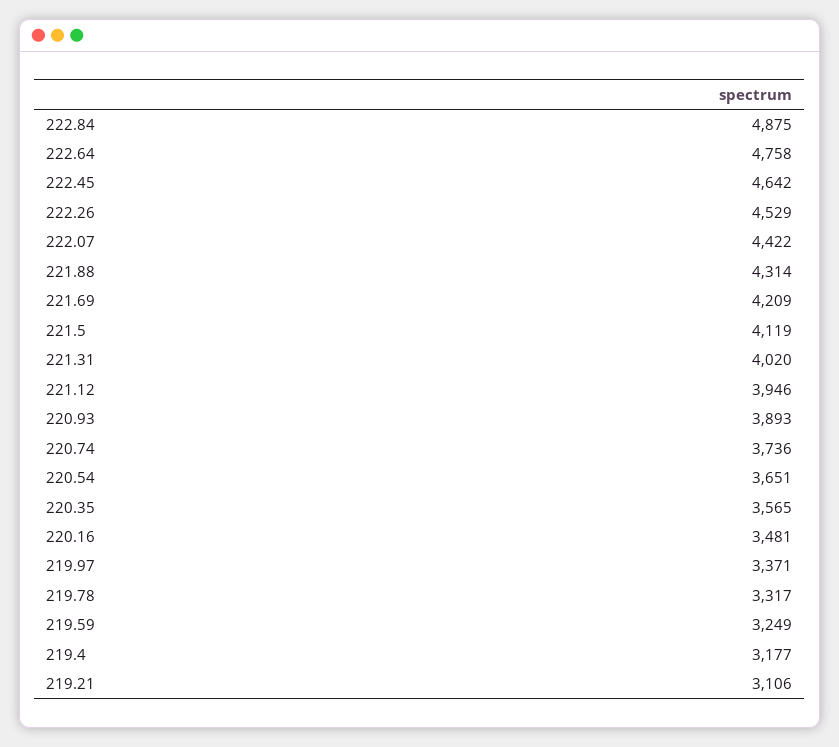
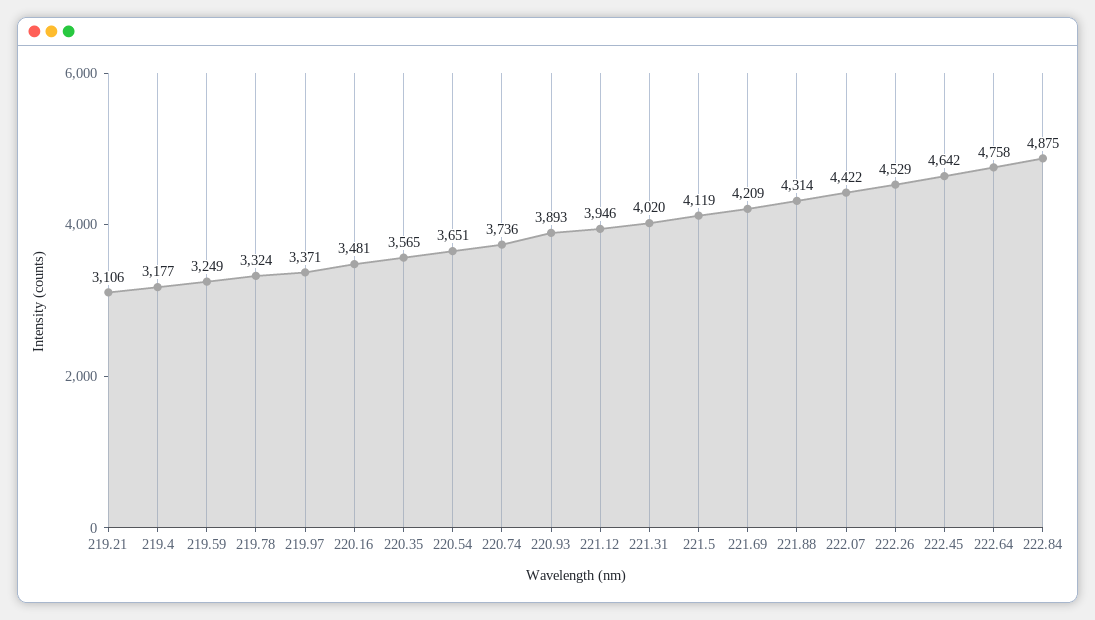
219.78: 3317 -> 3324

